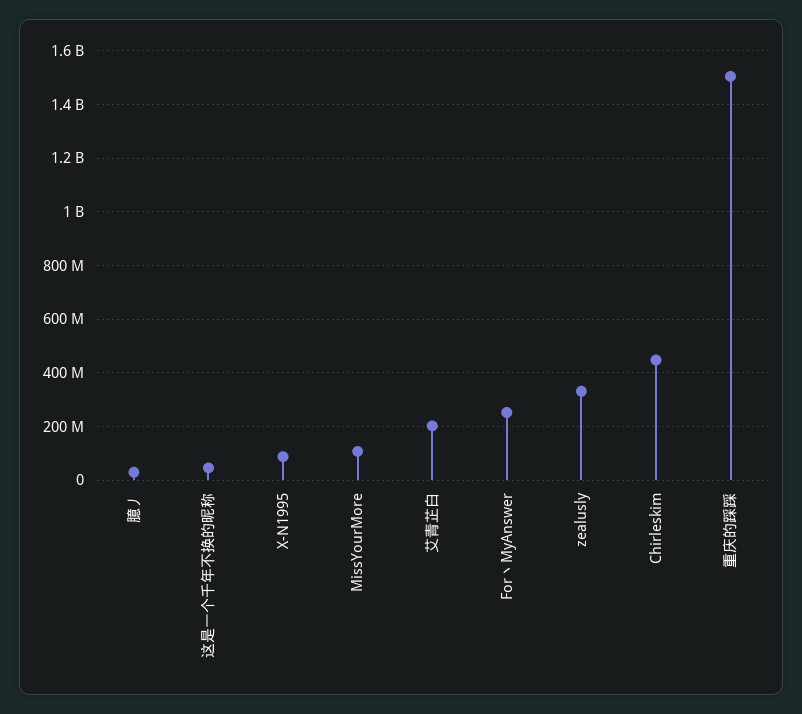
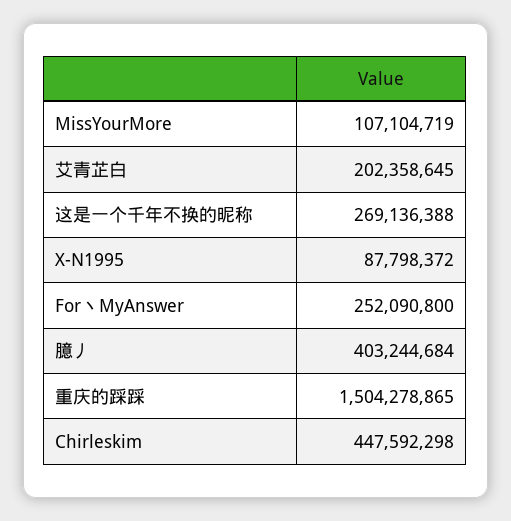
臆丿: 25000000 -> 403244684
这是一个千年不换的昵称: 50000000 -> 269136388
zealusly: 325000000 -> none

